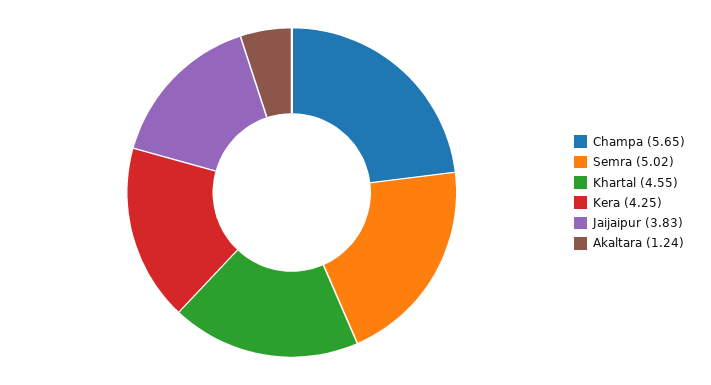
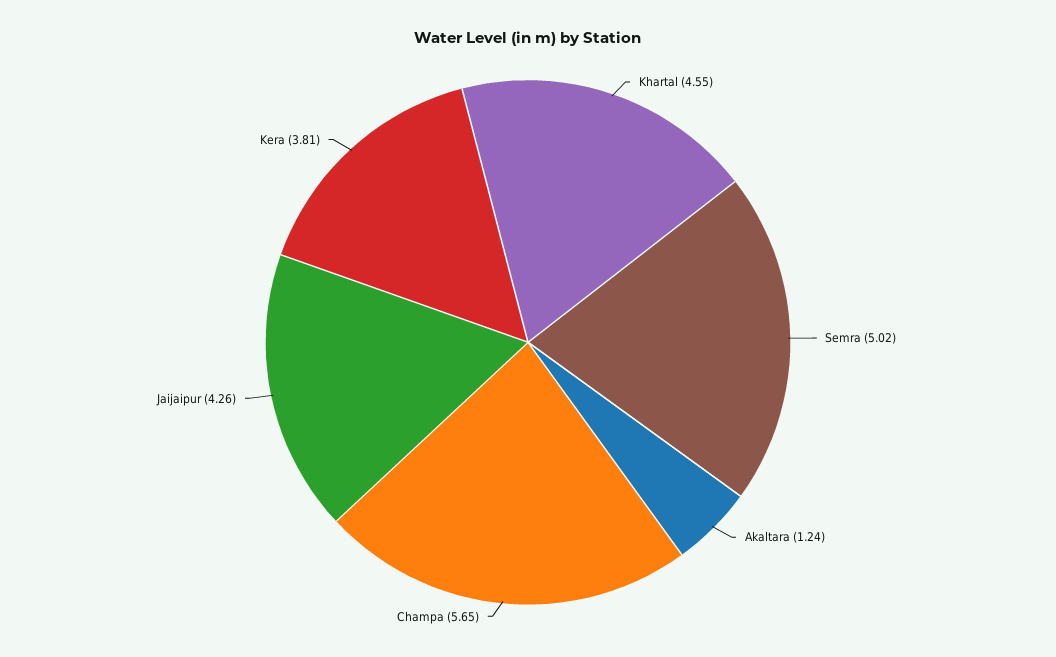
Kera: 4.25 -> 3.81
Jaijaipur: 3.83 -> 4.26

